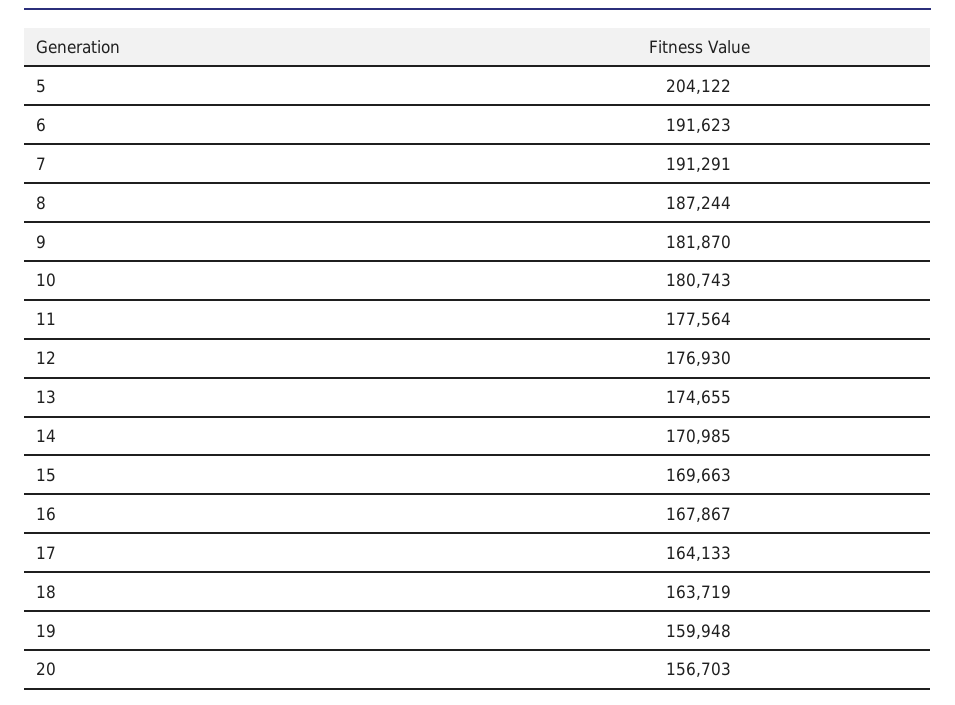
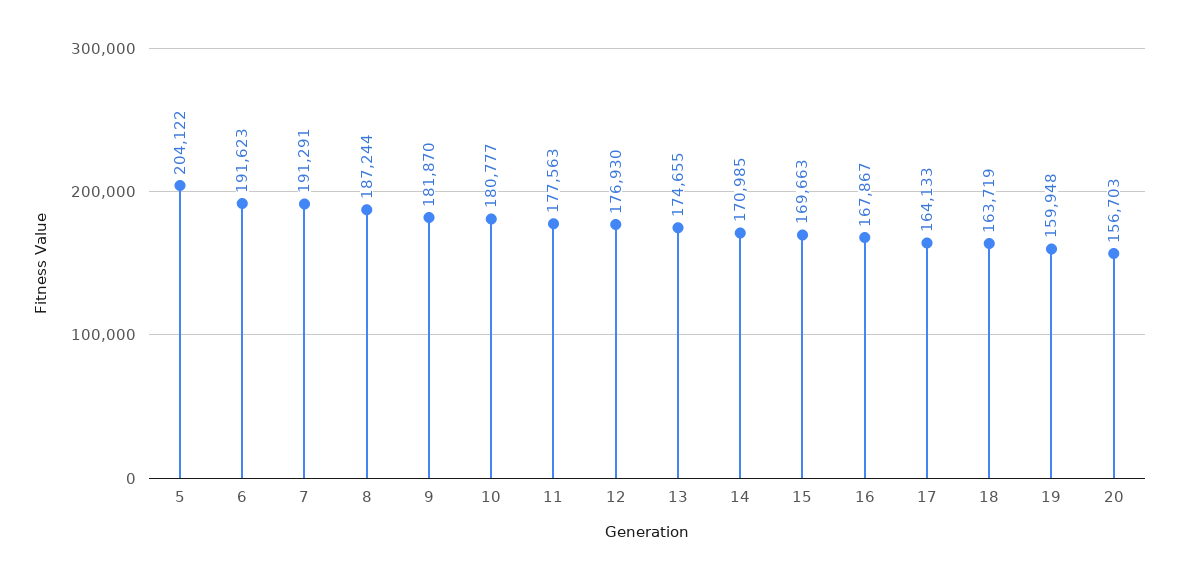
10: 180743 -> 180777
11: 177564 -> 177563

